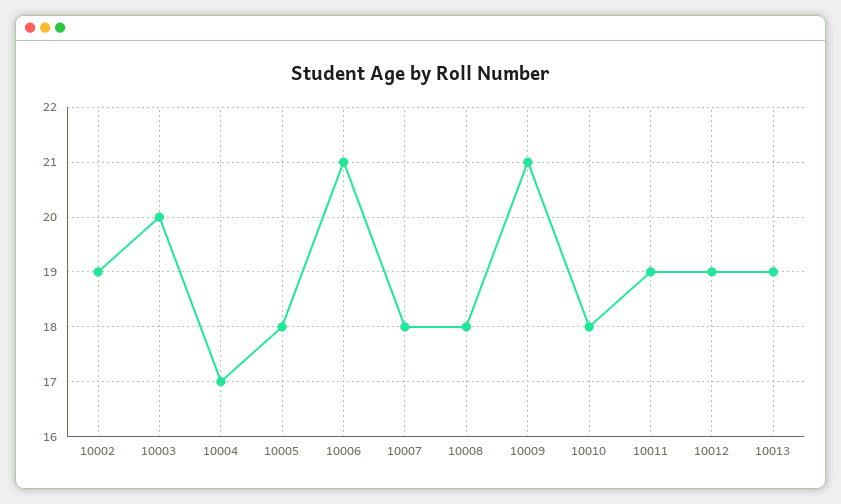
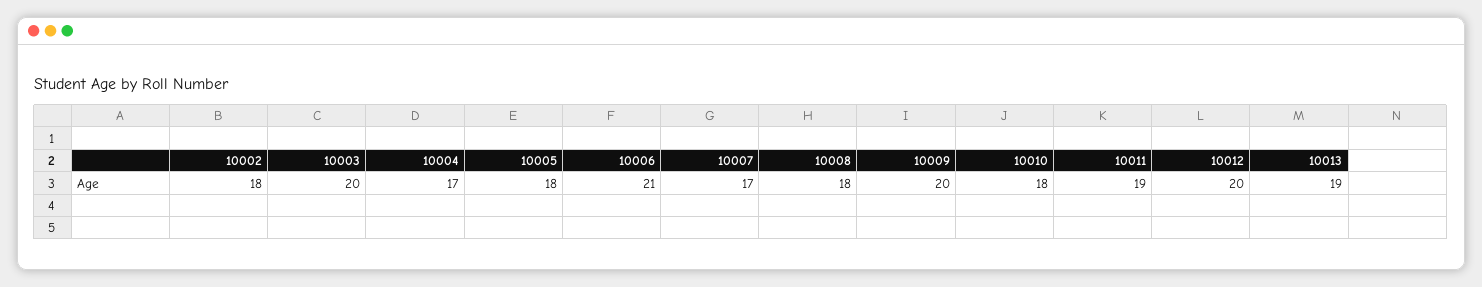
10002: 19 -> 18
10007: 18 -> 17
10009: 21 -> 20
10012: 19 -> 20

